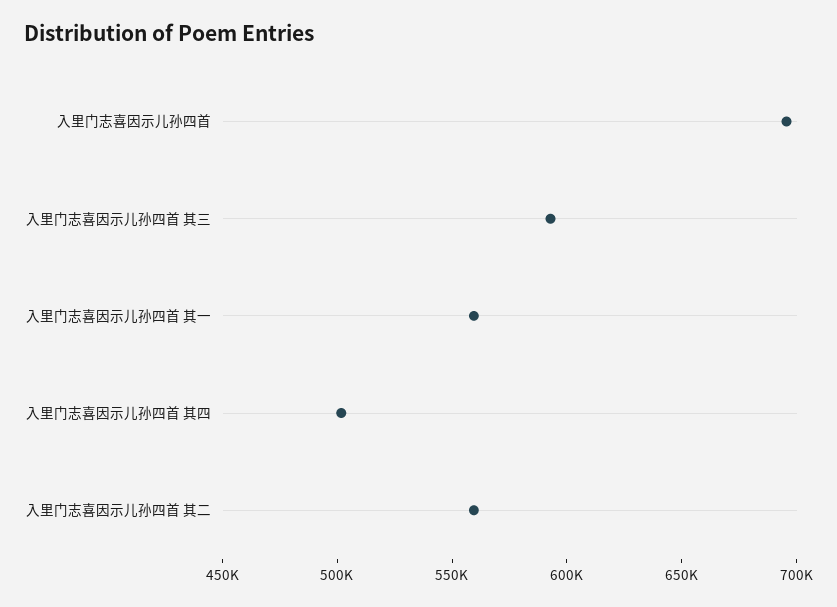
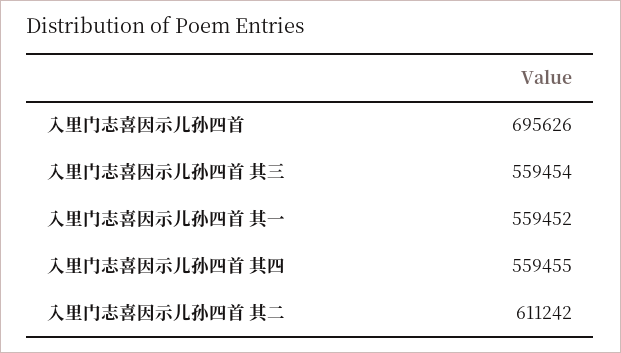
入里门志喜因示儿孙四首 其三: 590000 -> 559454
入里门志喜因示儿孙四首 其四: 500000 -> 559455
入里门志喜因示儿孙四首 其二: 560000 -> 611242

